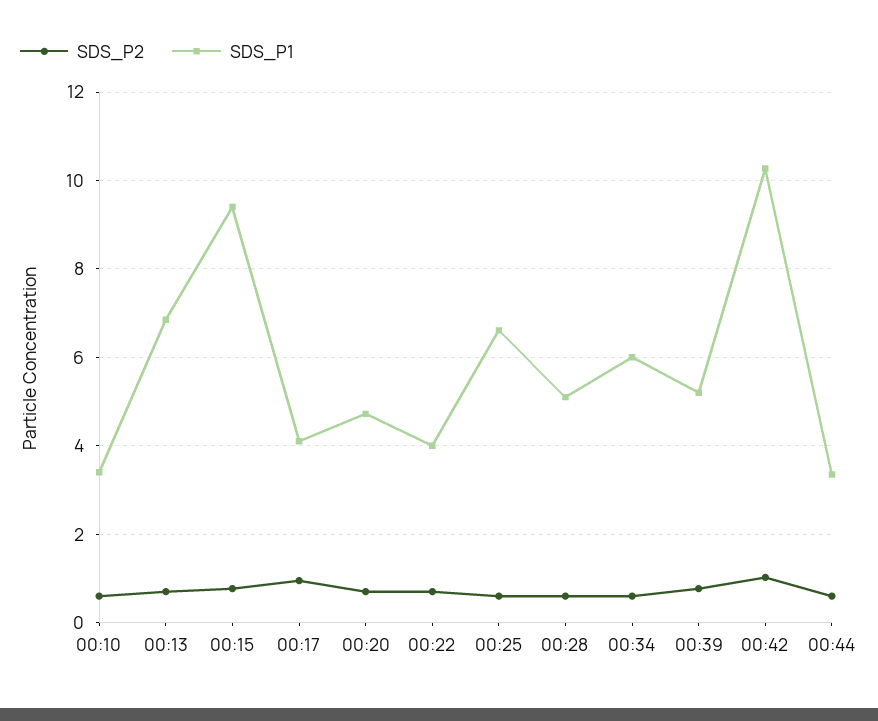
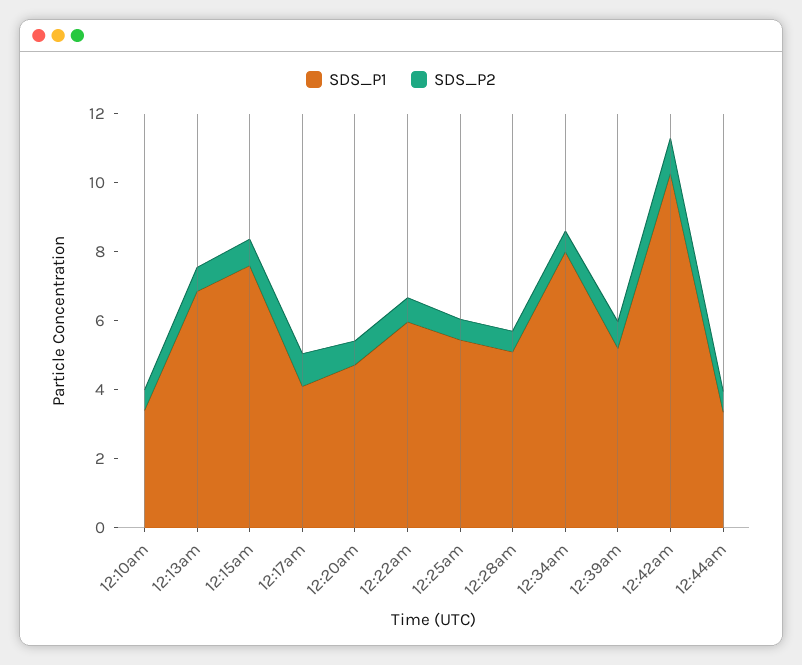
SDS_P1, 00:15: 9.4 -> 7.5
SDS_P1, 00:22: 4 -> 6
SDS_P1, 00:25: 6.6 -> 5.5
SDS_P1, 00:34: 6 -> 8

